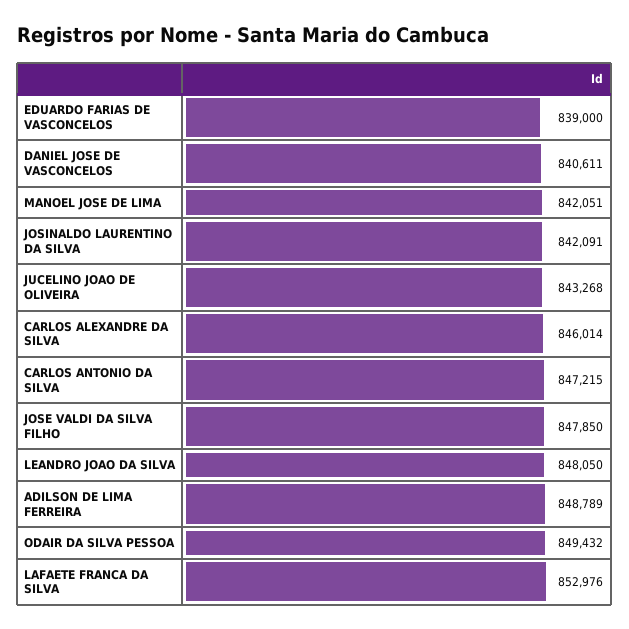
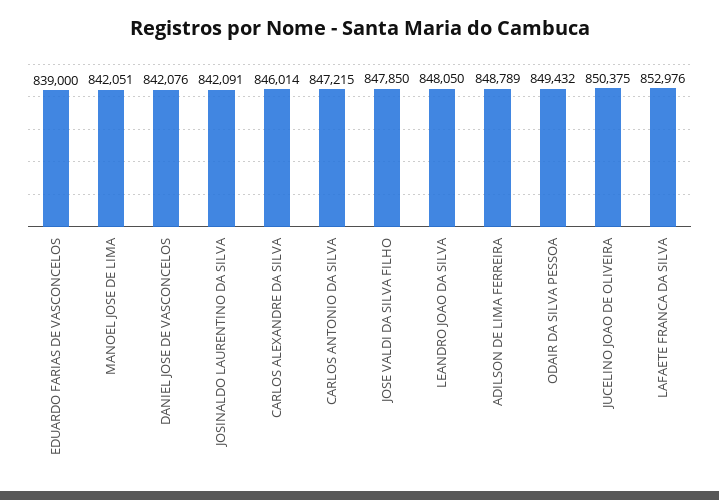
DANIEL JOSE DE VASCONCELOS: 840611 -> 842076
JUCELINO JOAO DE OLIVEIRA: 843268 -> 850375

